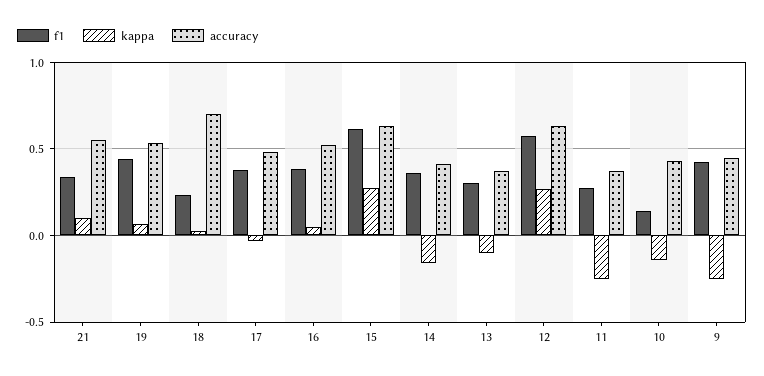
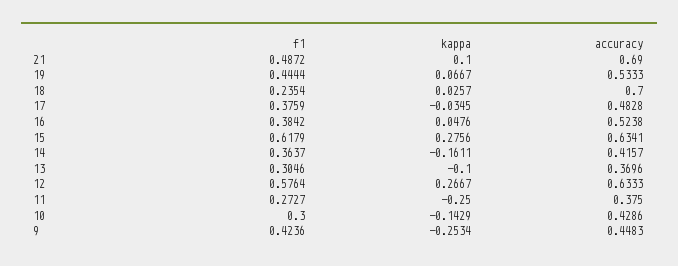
f1, 21: 0.35 -> 0.4872
accuracy, 21: 0.55 -> 0.69
f1, 10: 0.15 -> 0.3

